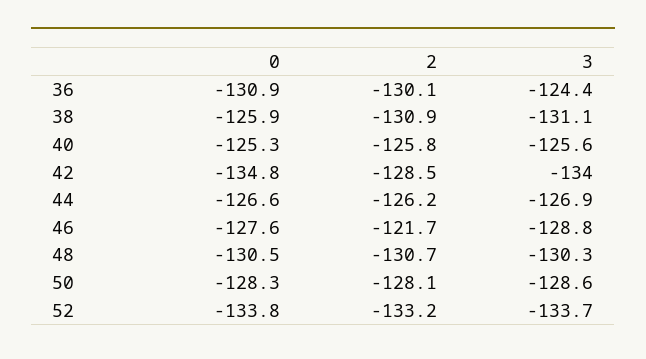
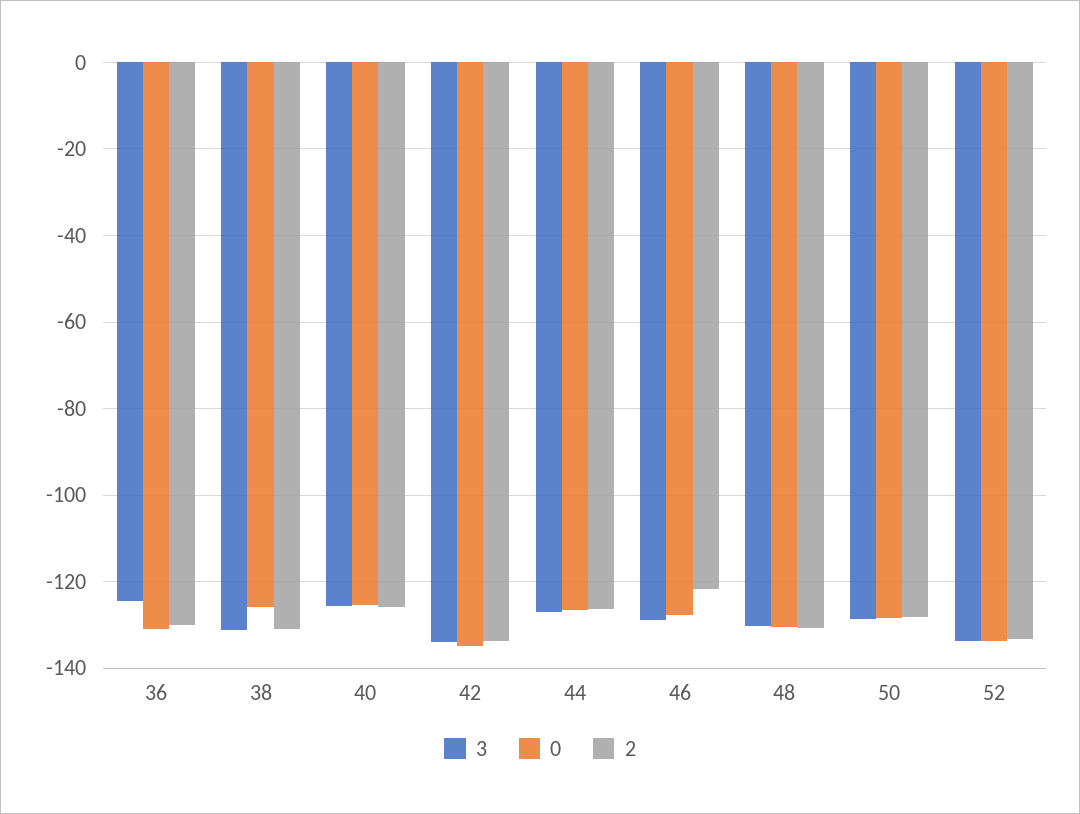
2, 42: -128.5 -> -134

